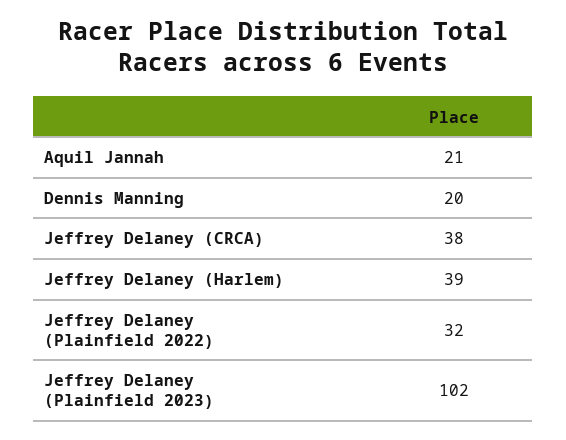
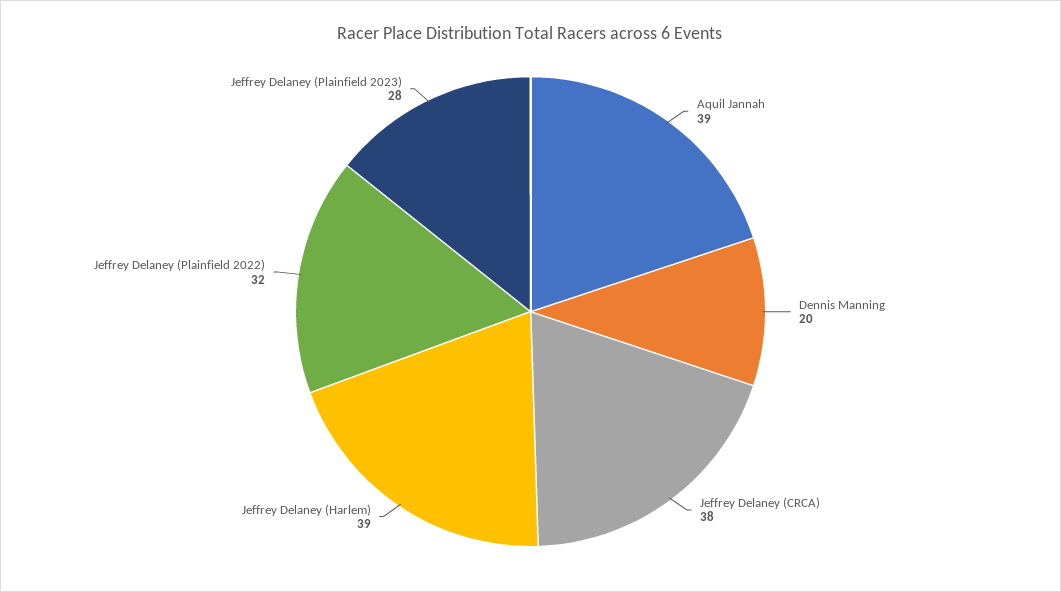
Aquil Jannah: 21 -> 39
Jeffrey Delaney (Plainfield 2023): 102 -> 28

